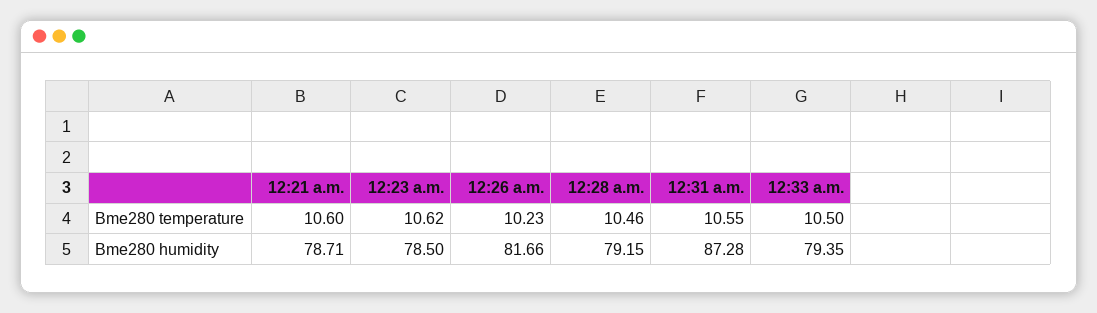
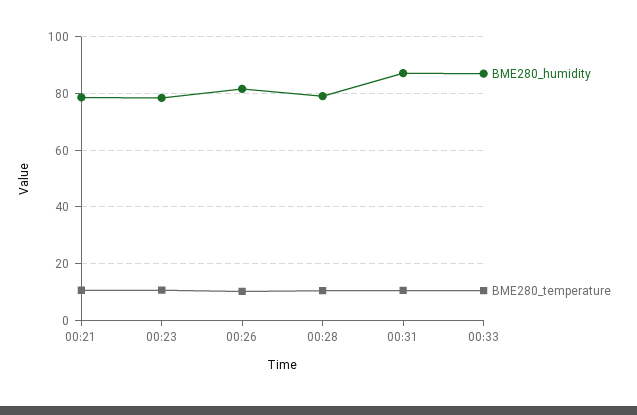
Bme280 humidity, 12:33 a.m.: 79.35 -> 87.5

